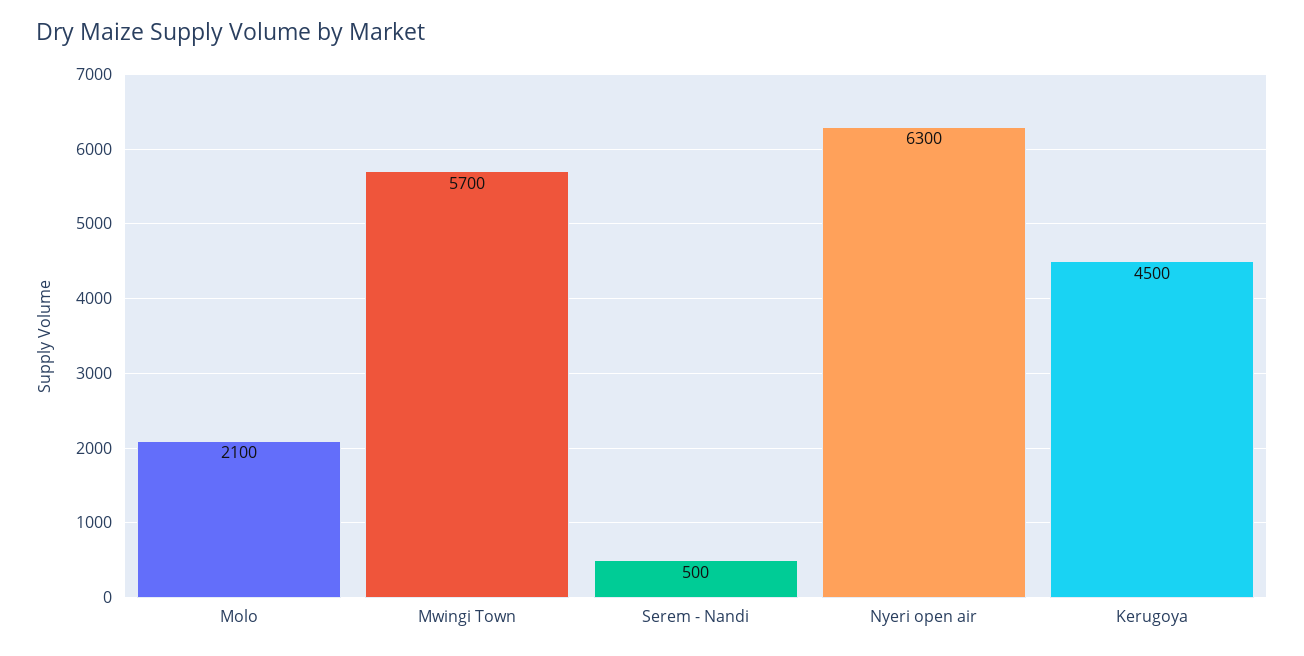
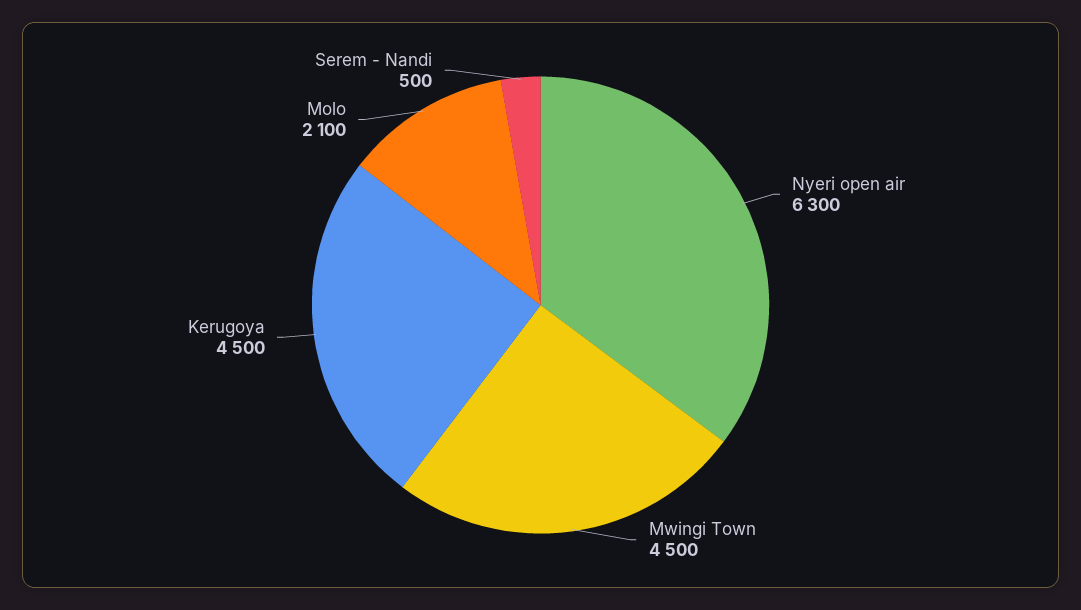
Mwingi Town: 5700 -> 4500

